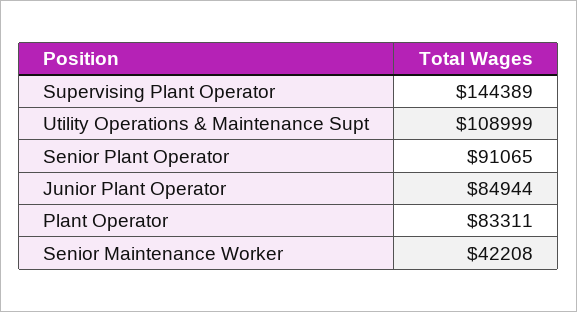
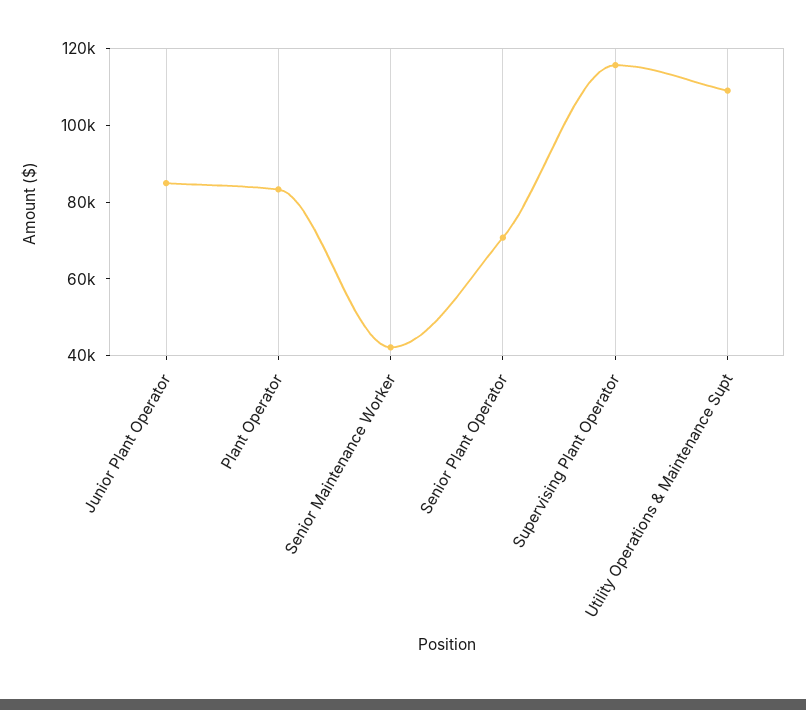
Supervising Plant Operator: 144389 -> 115000
Senior Plant Operator: 91065 -> 70000

